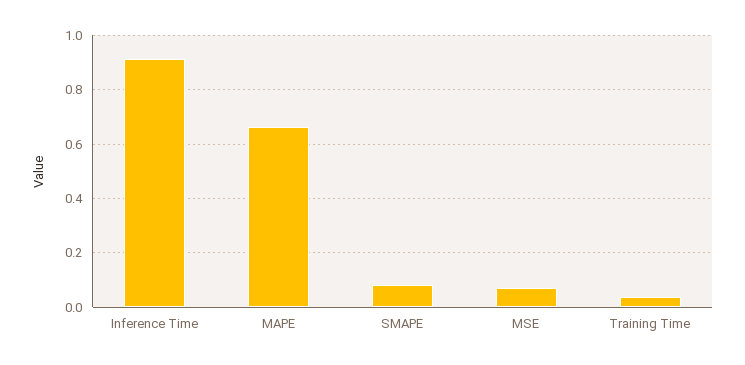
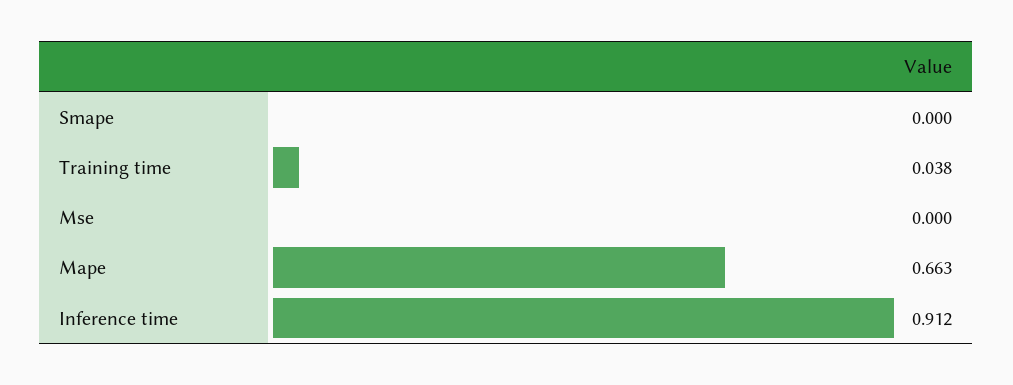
SMAPE: 0.075 -> 0
MSE: 0.075 -> 0

